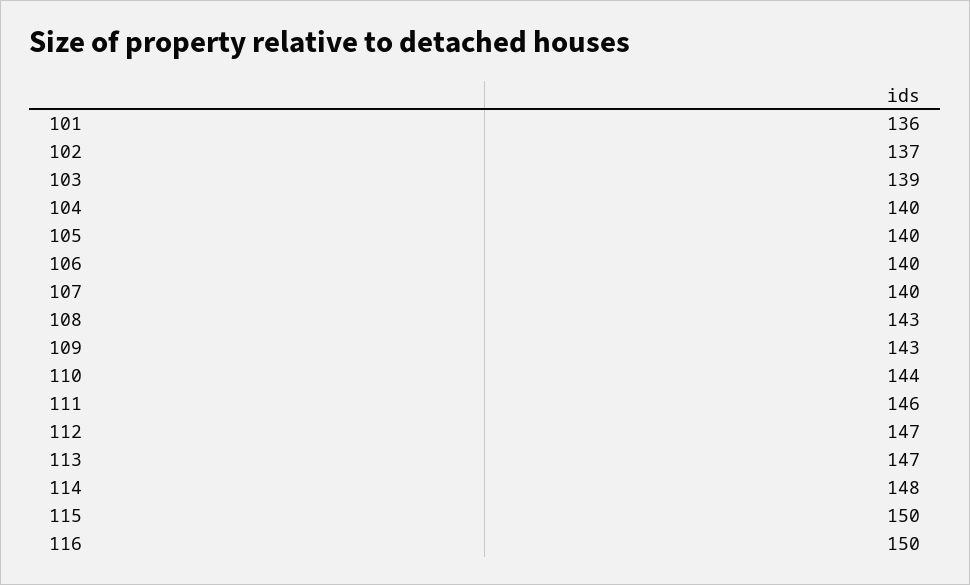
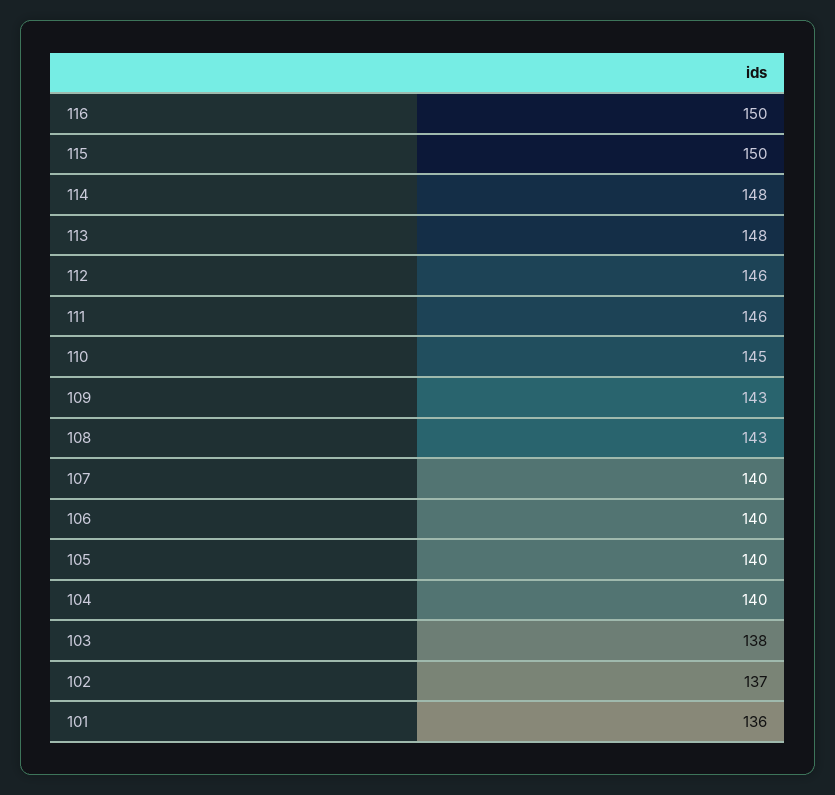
103: 139 -> 138
110: 144 -> 145
112: 147 -> 146
113: 147 -> 148

